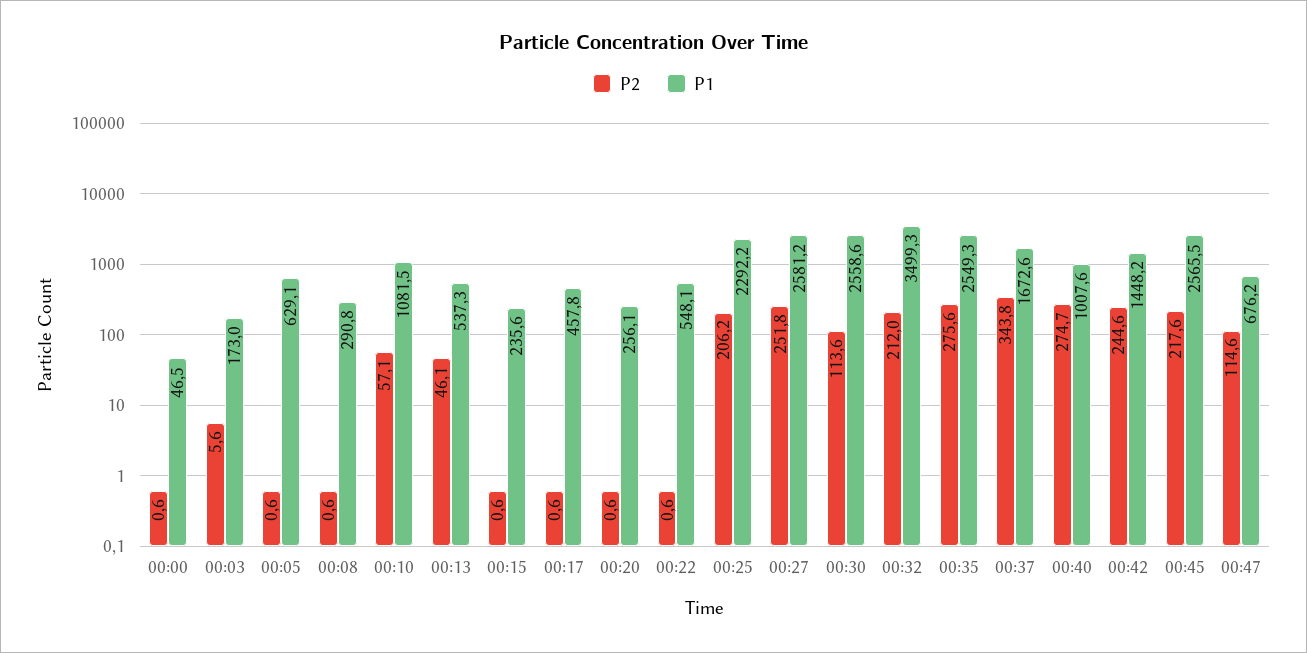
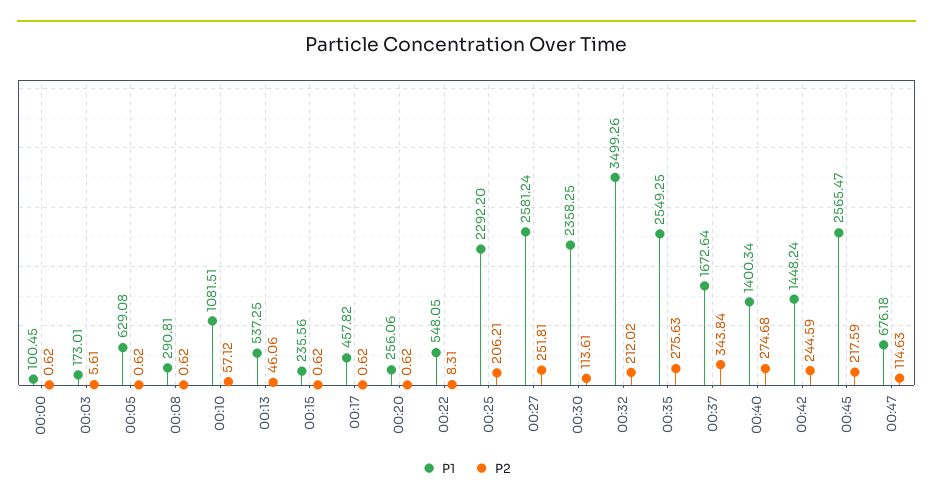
P1, 00:00: 46.5 -> 100.45
P2, 00:22: 0.6 -> 8.31
P1, 00:30: 2558.6 -> 2358.25
P1, 00:40: 1007.6 -> 1400.34

